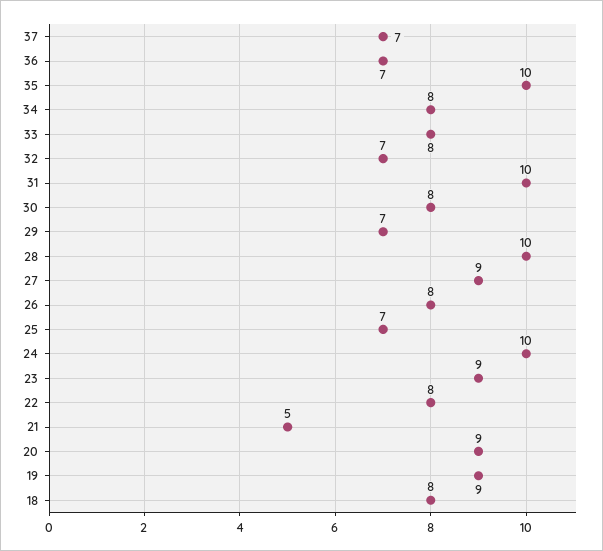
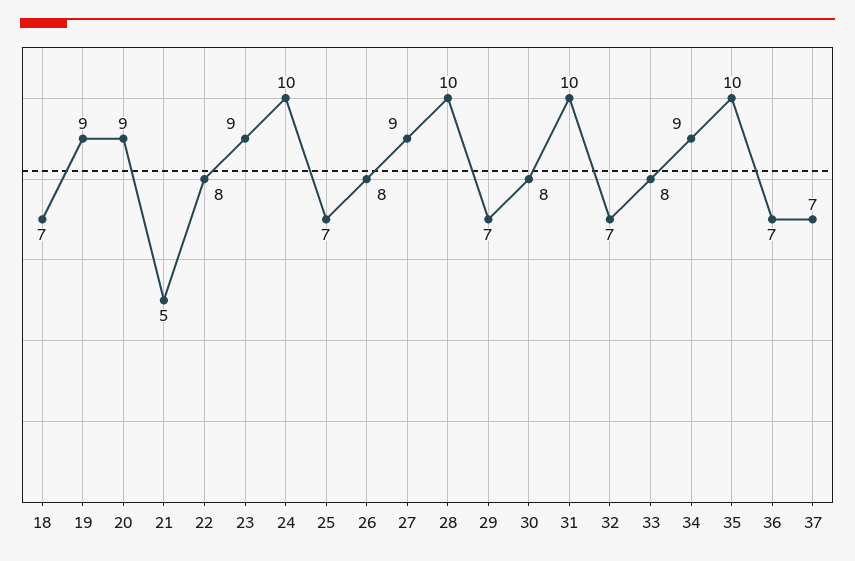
34: 8 -> 9
18: 8 -> 7

